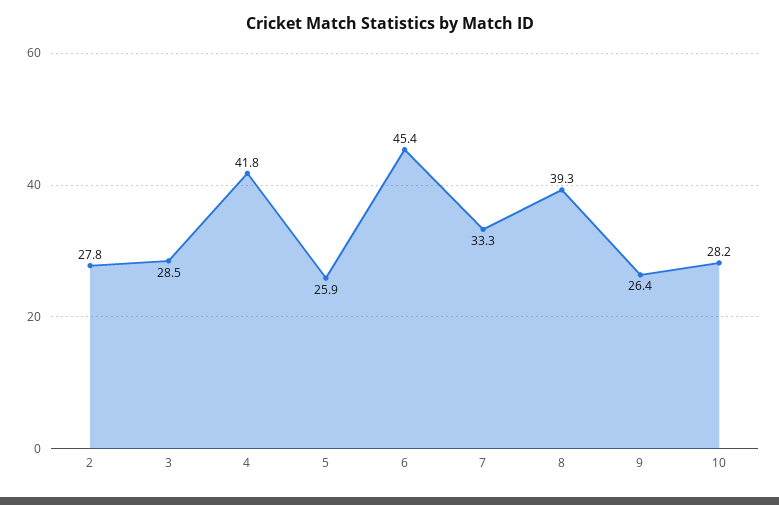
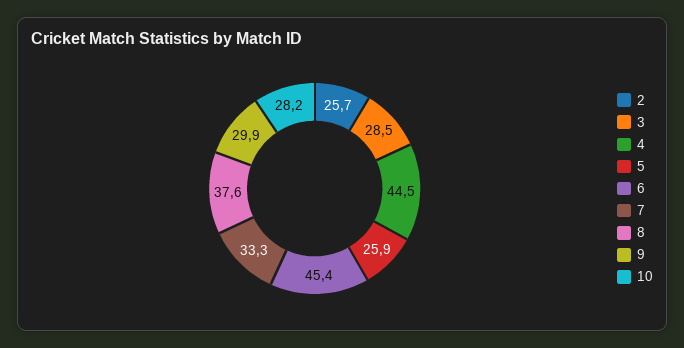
2: 27.8 -> 25.7
4: 41.8 -> 44.5
8: 39.3 -> 37.6
9: 26.4 -> 29.9

